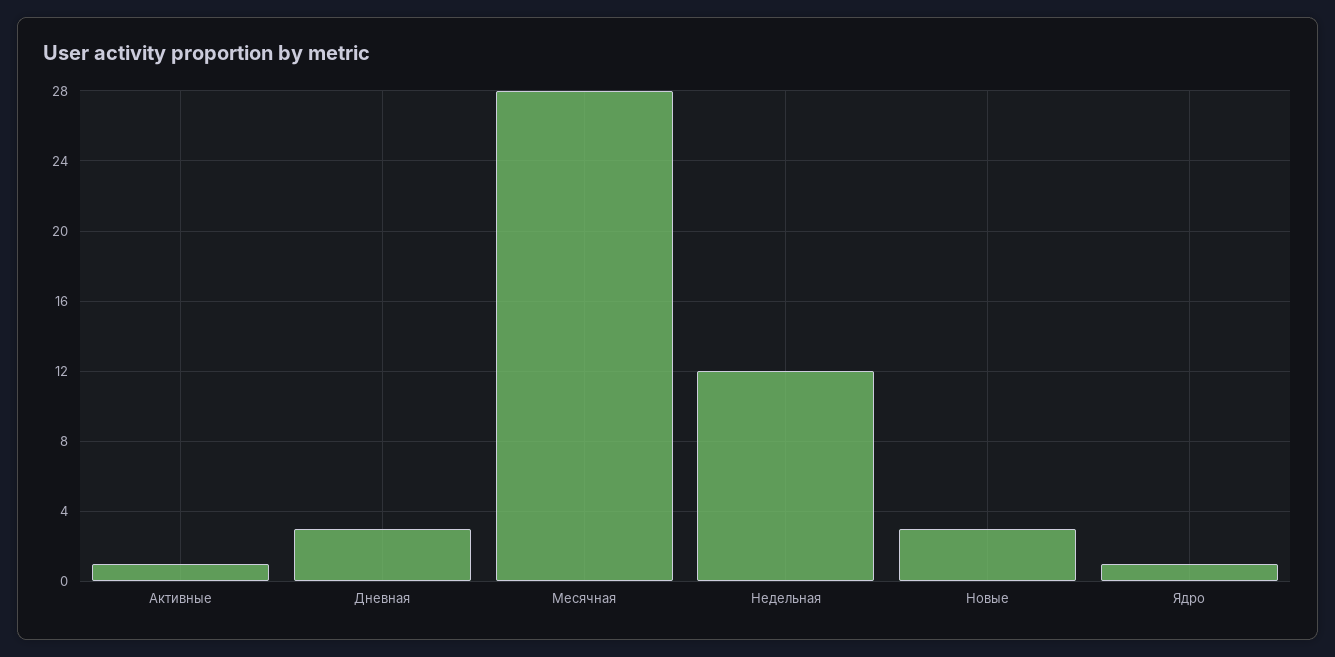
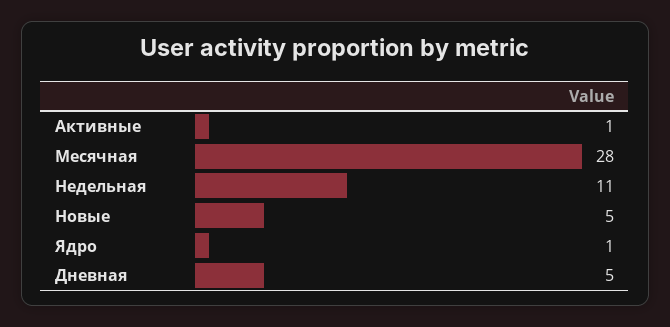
Дневная: 3 -> 5
Недельная: 12 -> 11
Новые: 3 -> 5

